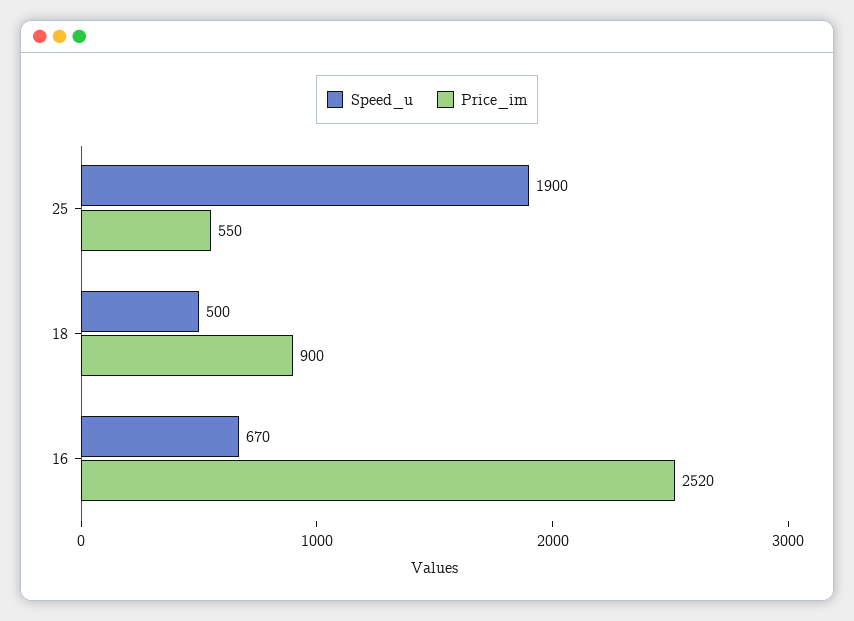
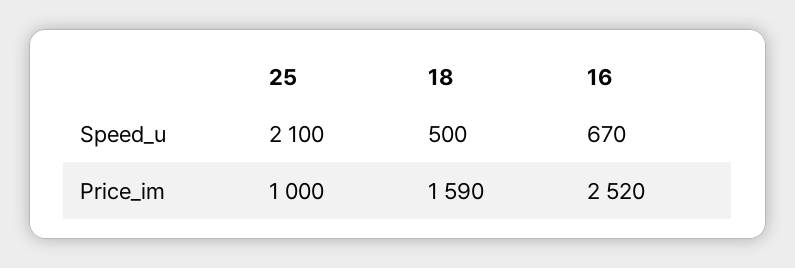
Speed_u, 25: 1900 -> 2100
Price_im, 25: 550 -> 1000
Price_im, 18: 900 -> 1590

